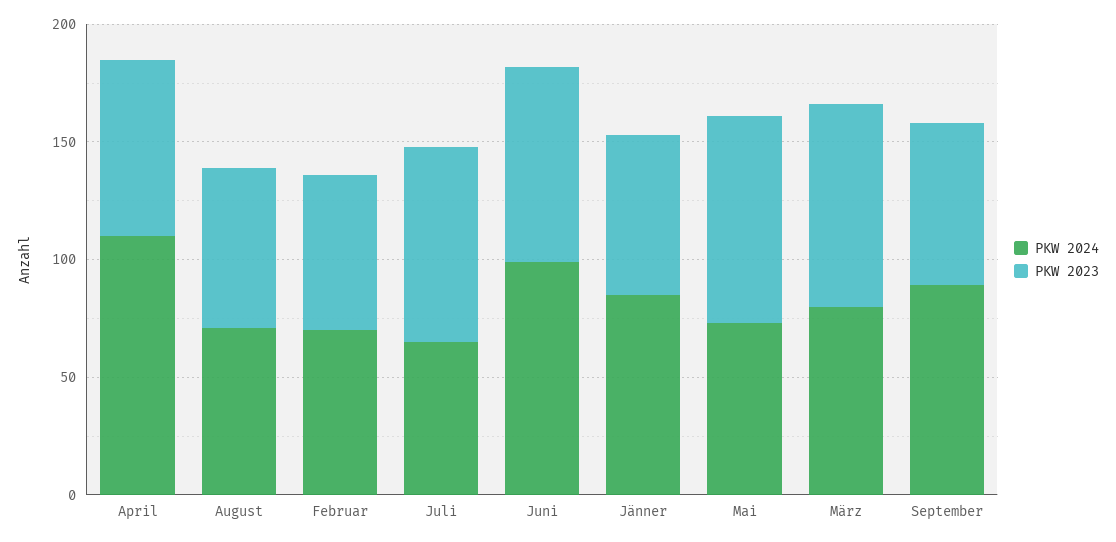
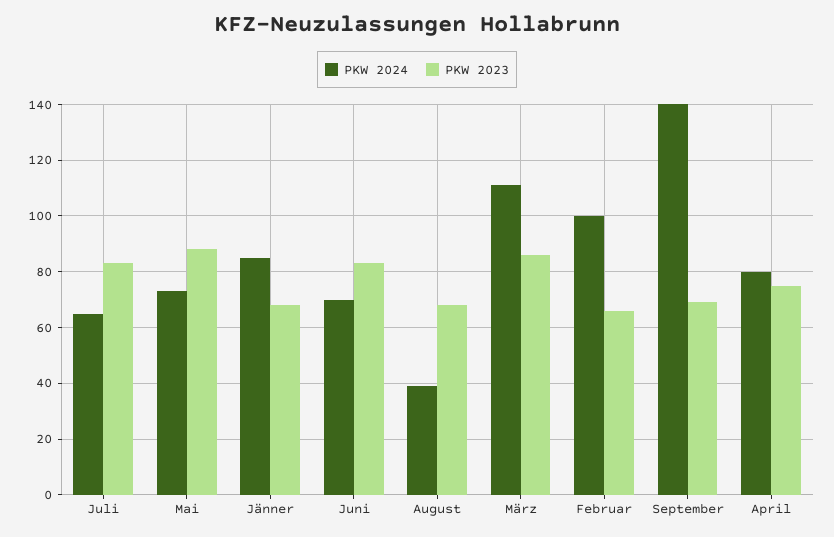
PKW 2024, April: 110 -> 80
PKW 2024, August: 70 -> 40
PKW 2024, Februar: 70 -> 100
PKW 2024, Juni: 100 -> 70
PKW 2024, März: 80 -> 110
PKW 2024, September: 90 -> 140

